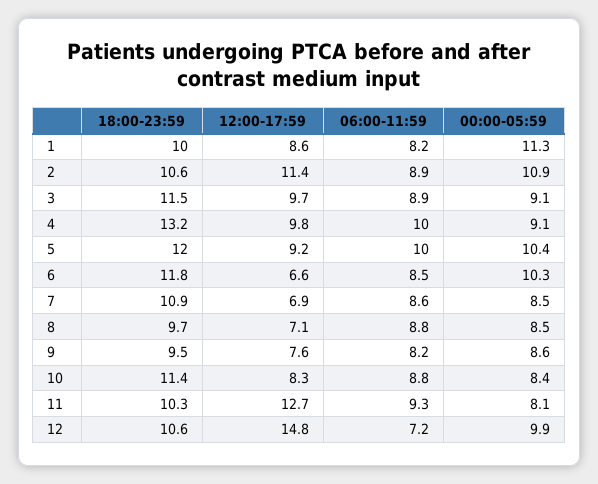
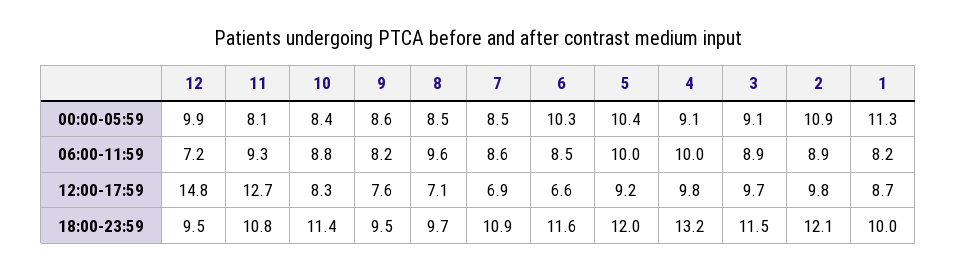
12:00-17:59, 1: 8.6 -> 8.7
18:00-23:59, 2: 10.6 -> 12.1
12:00-17:59, 2: 11.4 -> 9.8
18:00-23:59, 6: 11.8 -> 11.6
06:00-11:59, 8: 8.8 -> 9.6
18:00-23:59, 11: 10.3 -> 10.8
18:00-23:59, 12: 10.6 -> 9.5

